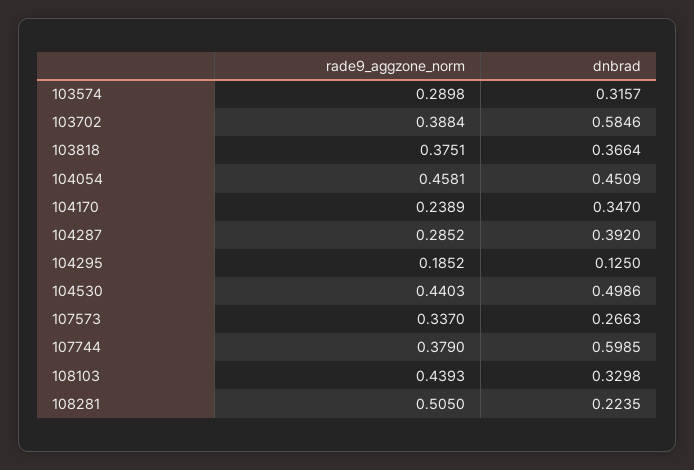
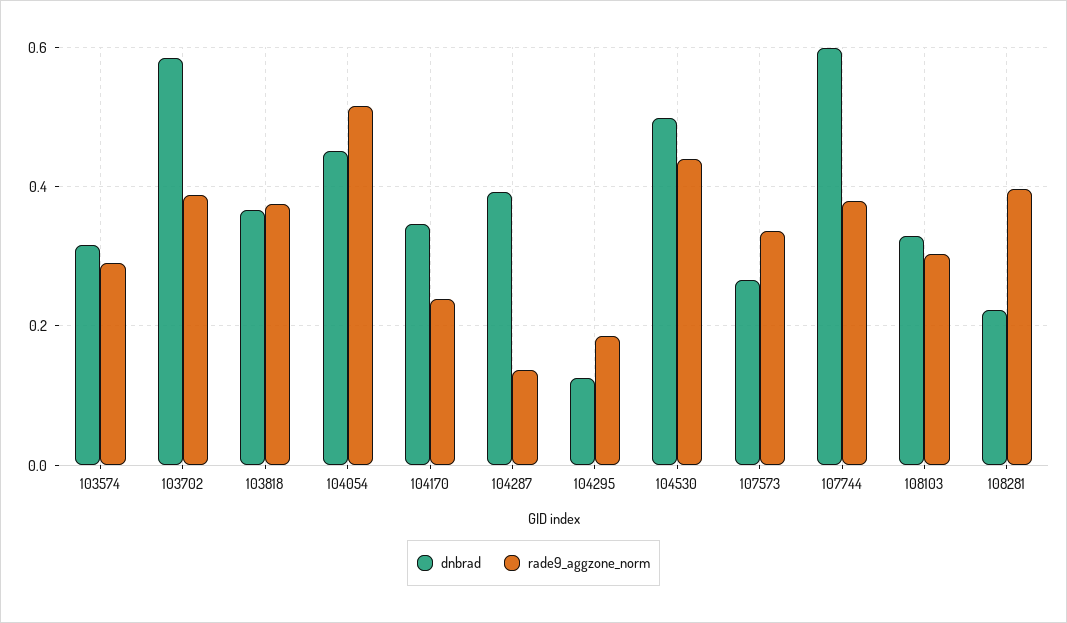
rade9_aggzone_norm, 104054: 0.4581 -> 0.52
rade9_aggzone_norm, 104287: 0.2852 -> 0.14
rade9_aggzone_norm, 108103: 0.4393 -> 0.3
rade9_aggzone_norm, 108281: 0.505 -> 0.4

